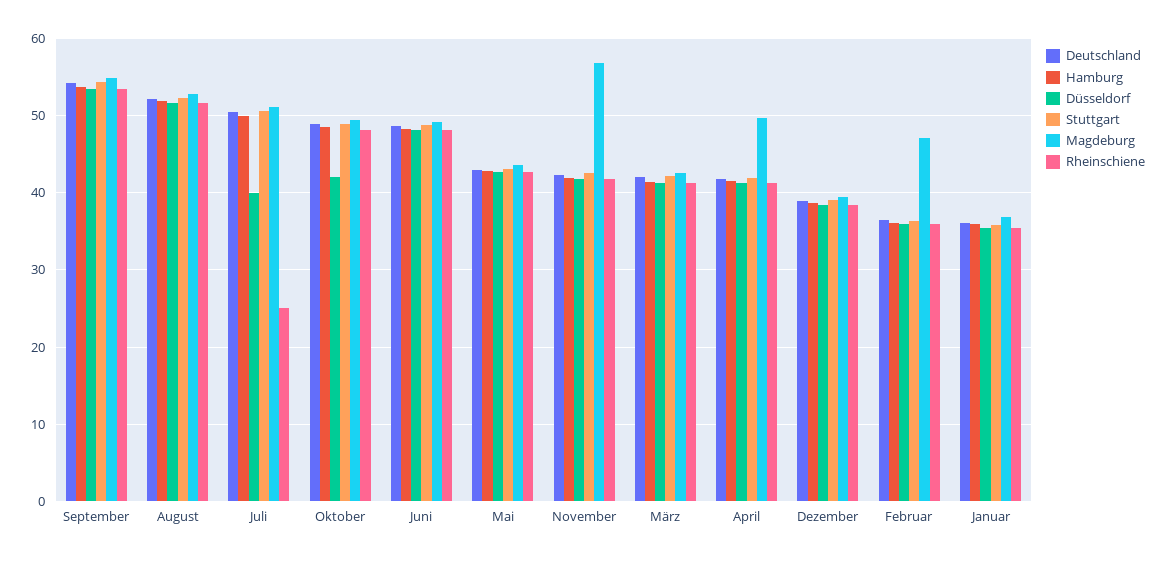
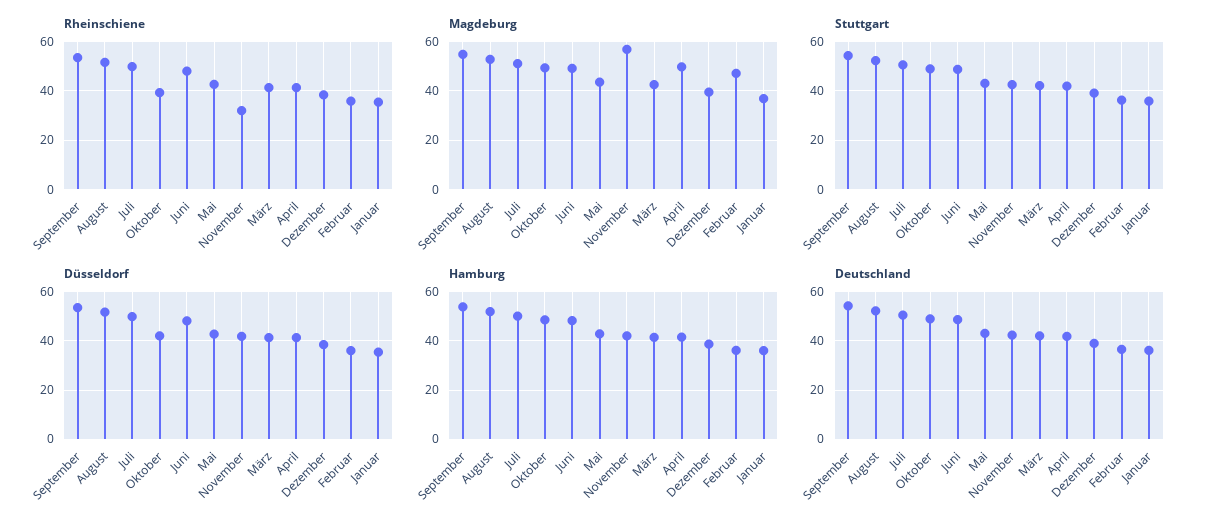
Düsseldorf, Juli: 40 -> 50
Rheinschiene, Juli: 25 -> 50
Rheinschiene, Oktober: 48 -> 40
Rheinschiene, November: 42 -> 32.5

